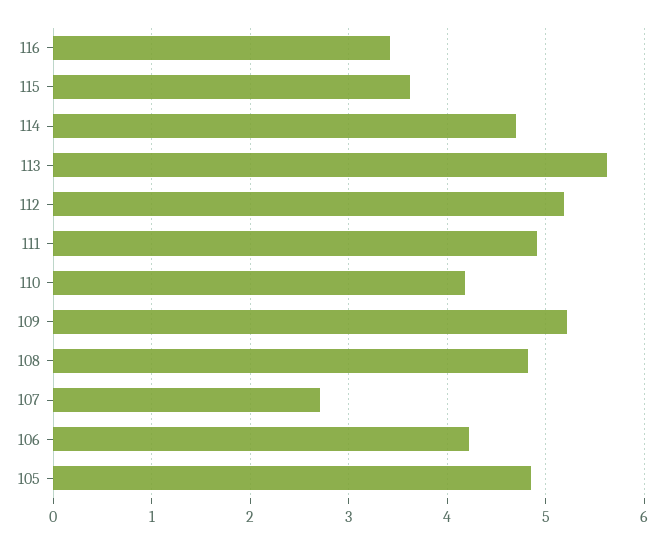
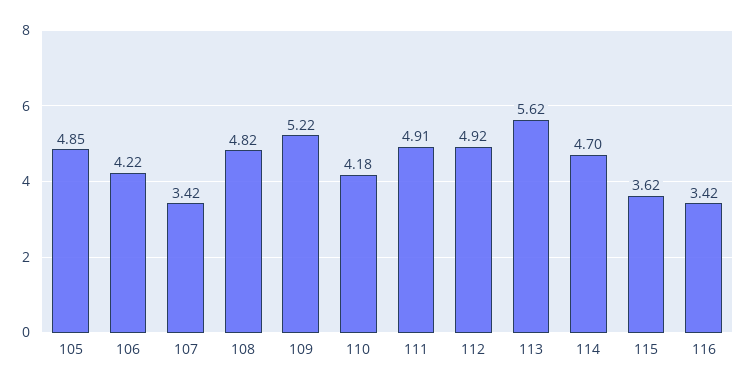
112: 5.2 -> 4.92
107: 2.7 -> 3.42

